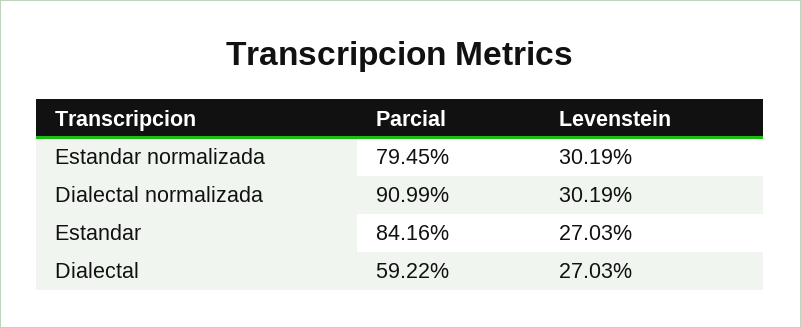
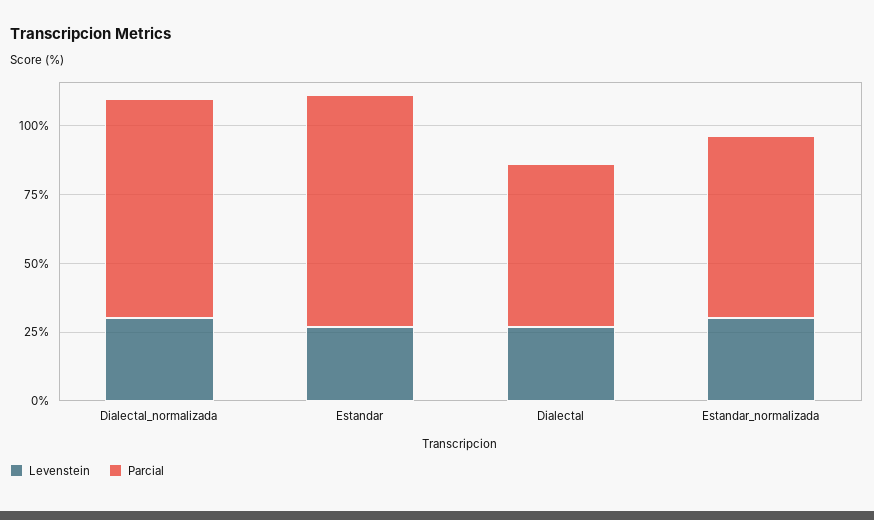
Parcial, Estandar normalizada: 79.45 -> 65
Parcial, Dialectal normalizada: 90.99 -> 80

